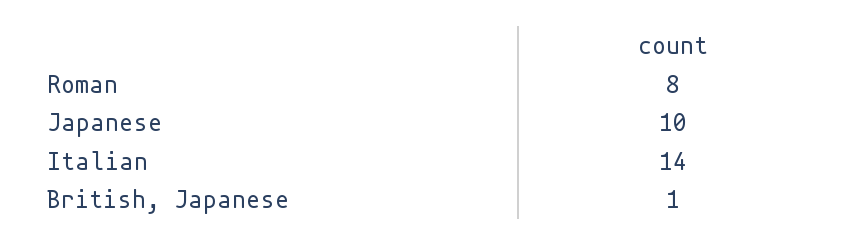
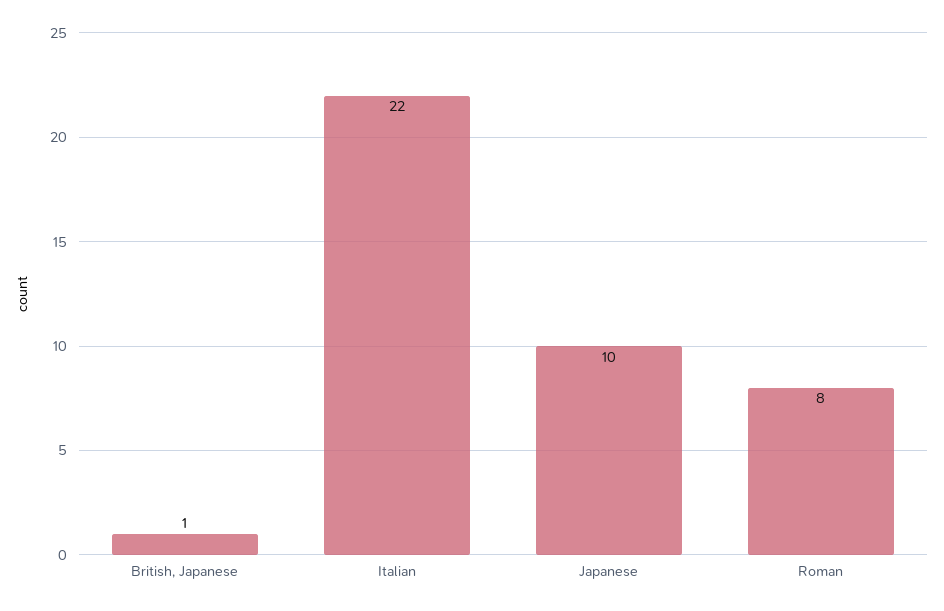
Italian: 14 -> 22

